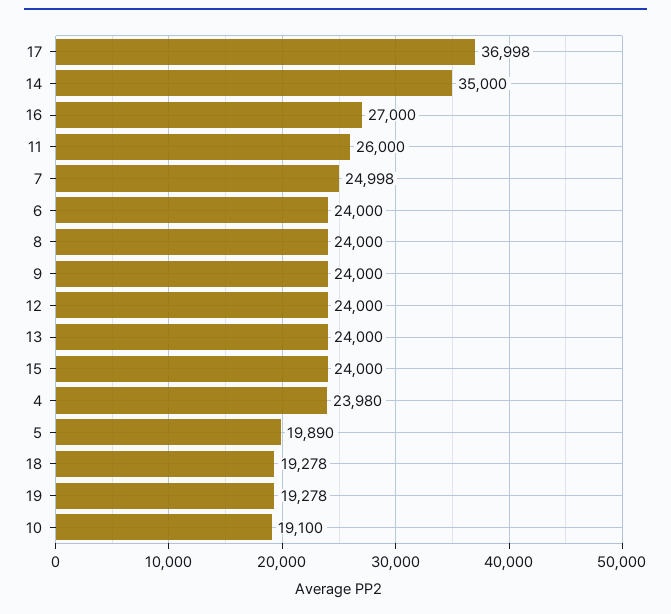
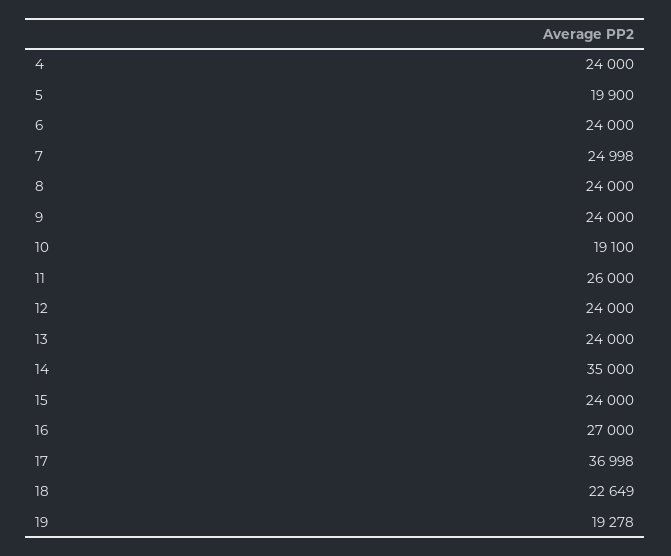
4: 23980 -> 24000
5: 19890 -> 19900
18: 19278 -> 22649

